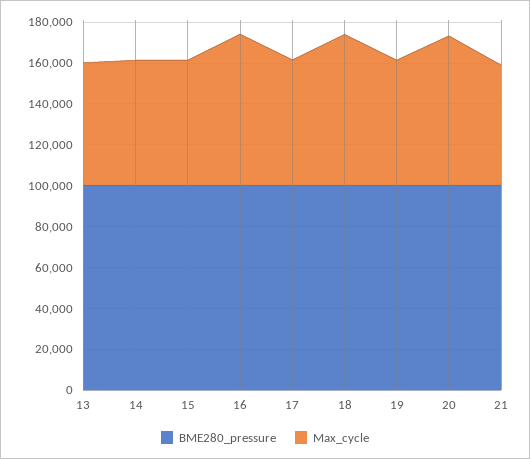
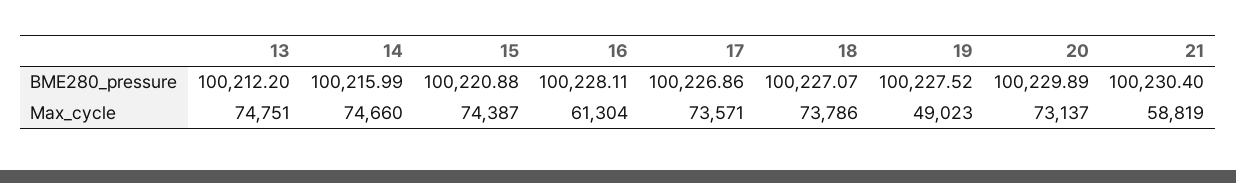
Max_cycle, 13: 60000 -> 74751
Max_cycle, 14: 60000 -> 74660
Max_cycle, 15: 60000 -> 74387
Max_cycle, 16: 75000 -> 61304
Max_cycle, 17: 60000 -> 73571
Max_cycle, 19: 60000 -> 49023

